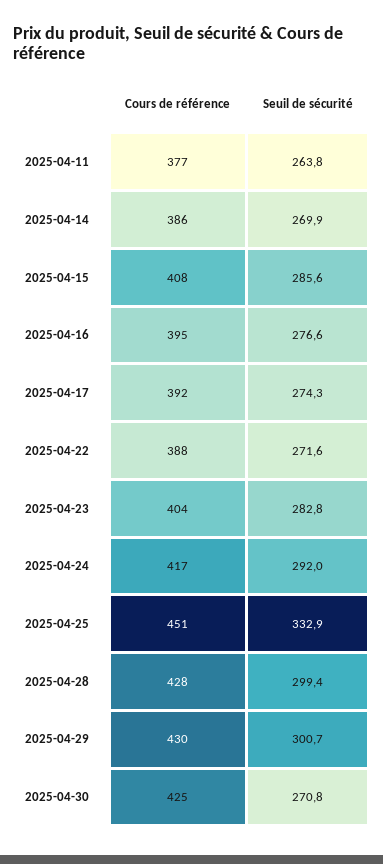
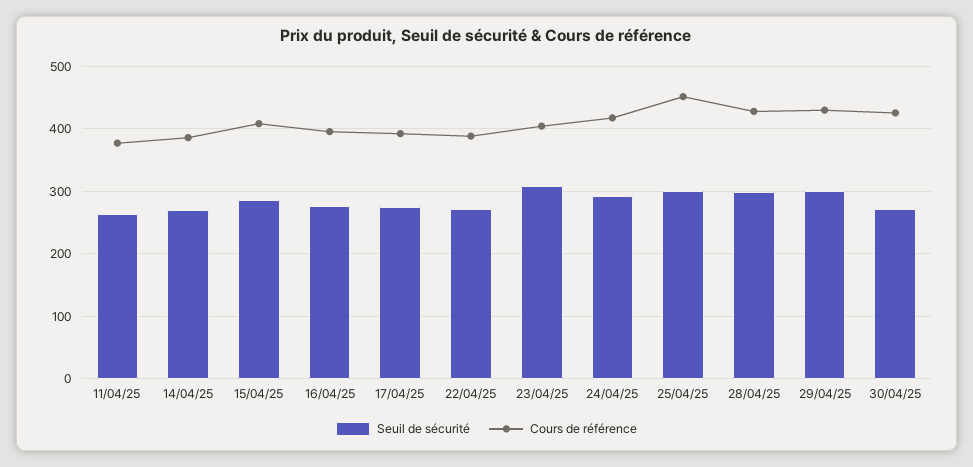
Seuil de sécurité, 2025-04-23: 282.8 -> 310
Seuil de sécurité, 2025-04-25: 332.9 -> 300

